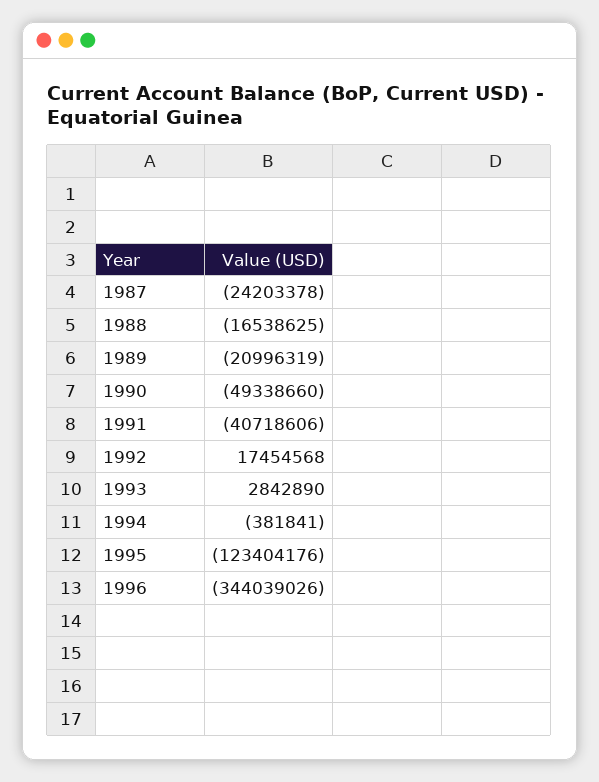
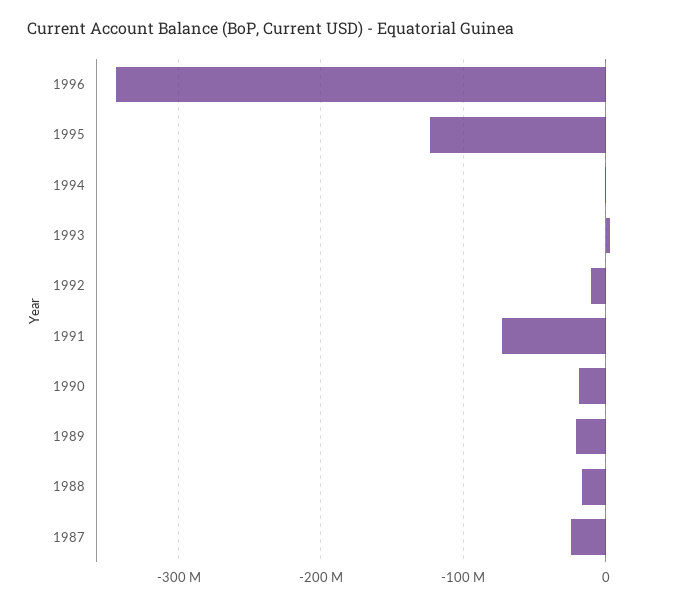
1990: -49338660 -> -20000000
1991: -40718606 -> -70000000
1992: 17454568 -> -10000000

